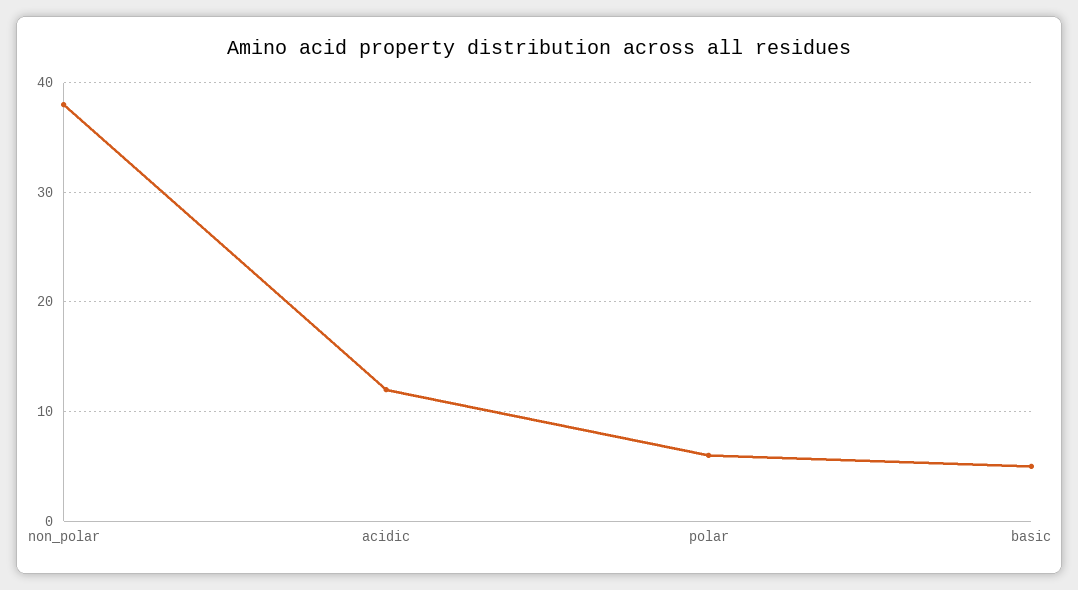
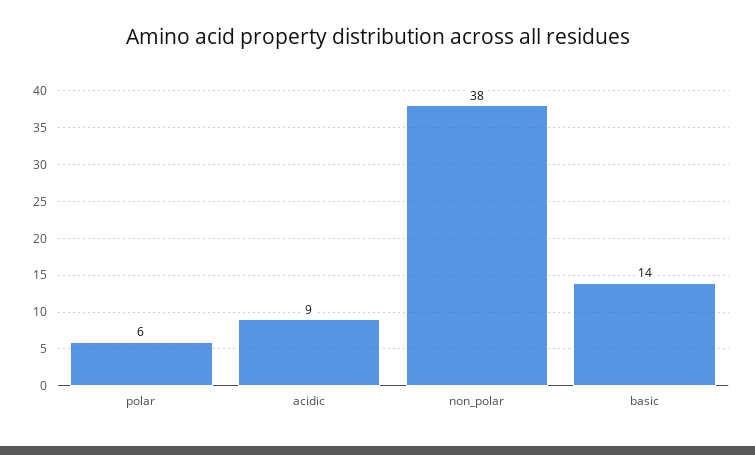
acidic: 12 -> 9
basic: 5 -> 14

